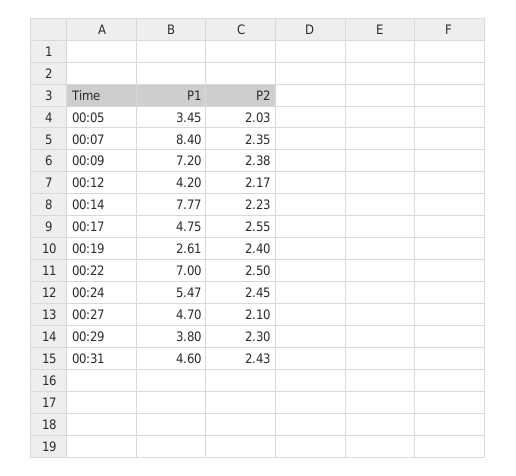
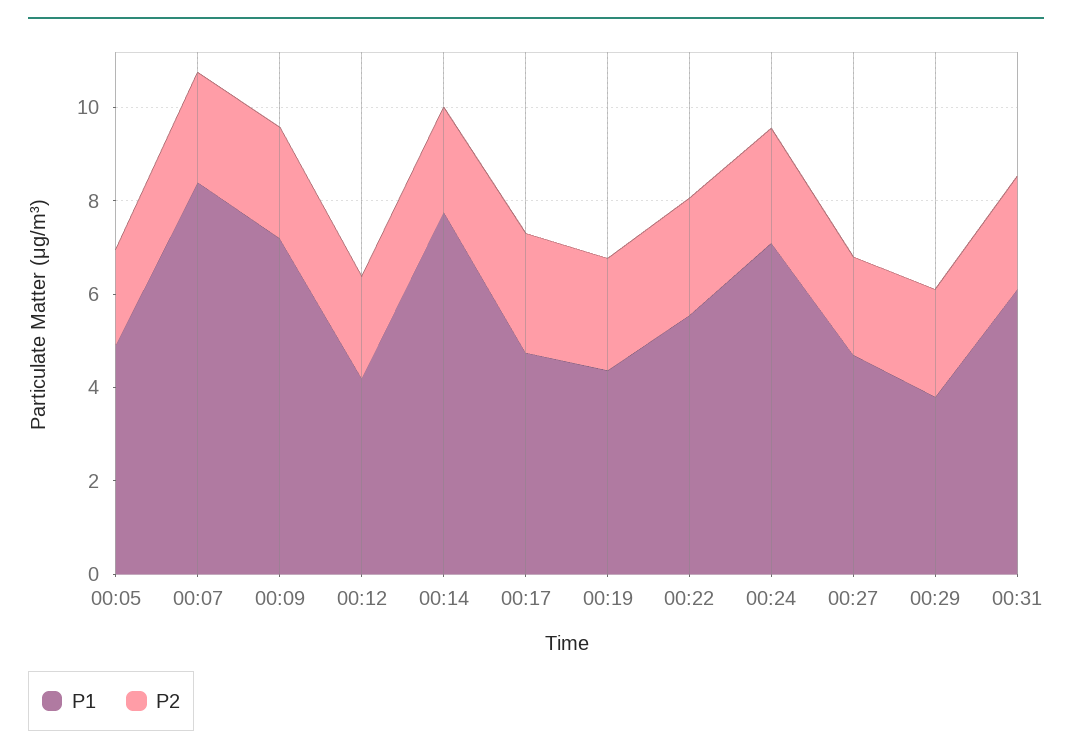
P1, 00:05: 3.45 -> 5
P1, 00:19: 2.61 -> 4.5
P1, 00:22: 7 -> 5.5
P1, 00:24: 5.47 -> 7
P1, 00:31: 4.6 -> 6

